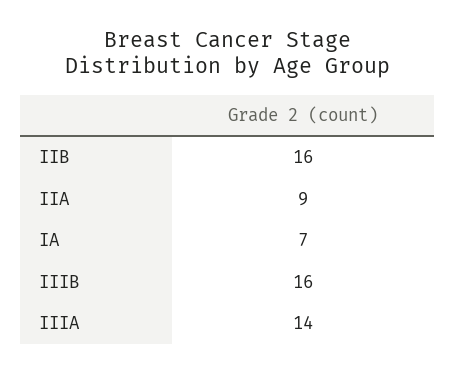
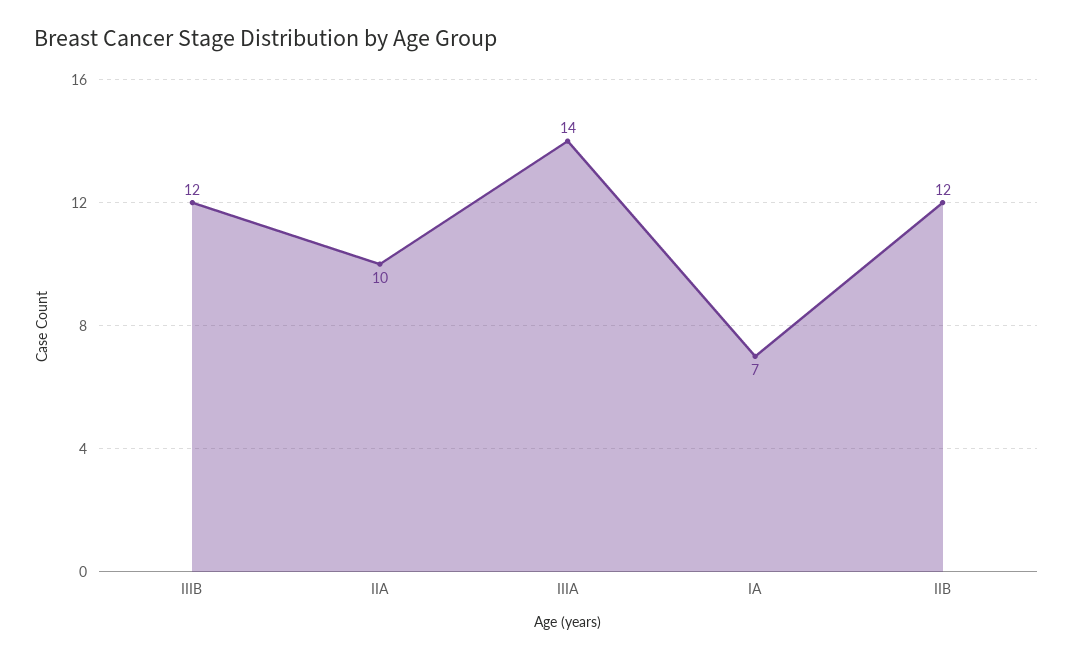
IIB: 16 -> 12
IIA: 9 -> 10
IIIB: 16 -> 12

